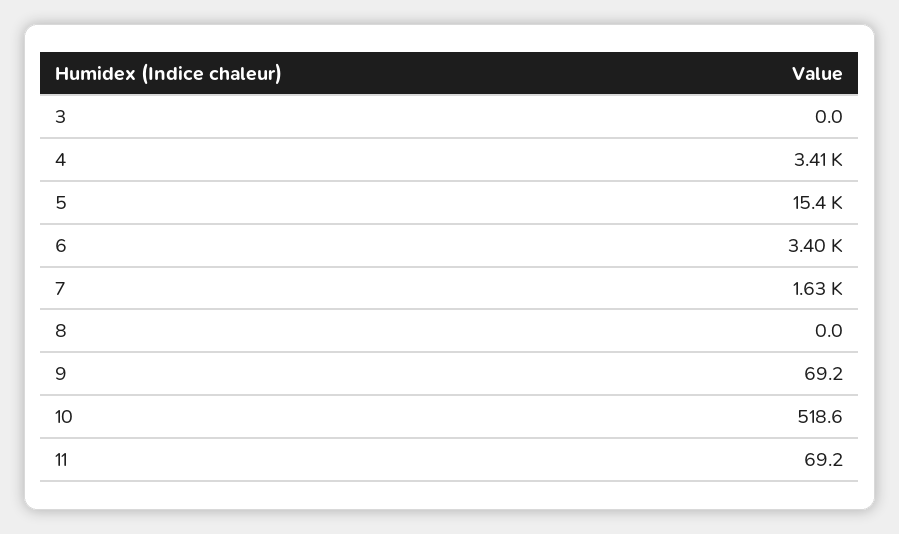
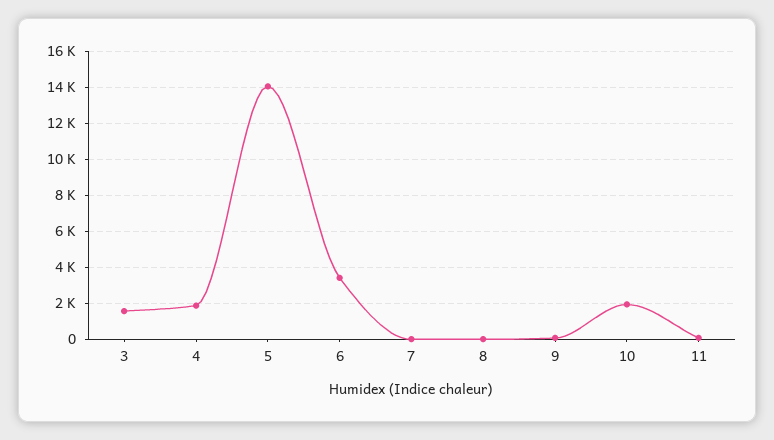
3: 0 -> 1500
4: 3410 -> 2000
5: 15400 -> 14000
7: 1630 -> 0
10: 518.6 -> 2000

